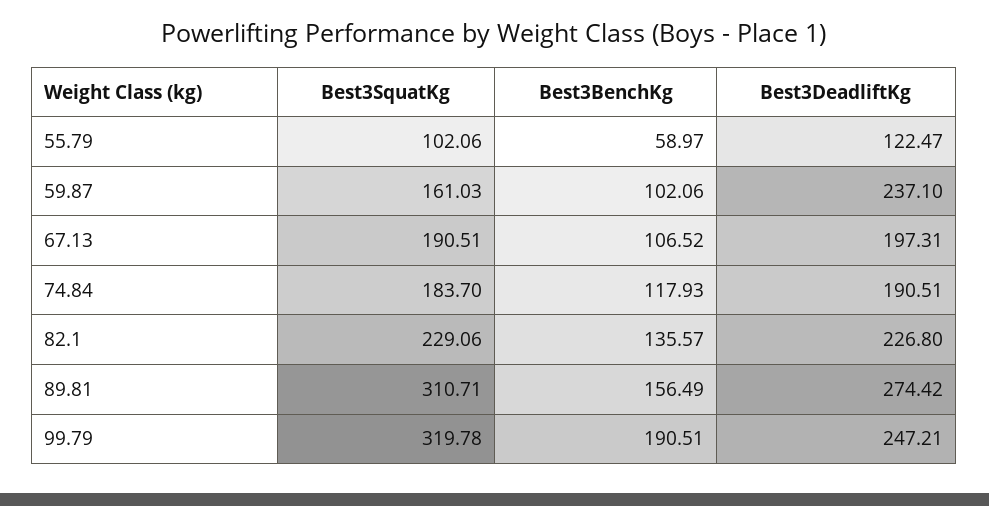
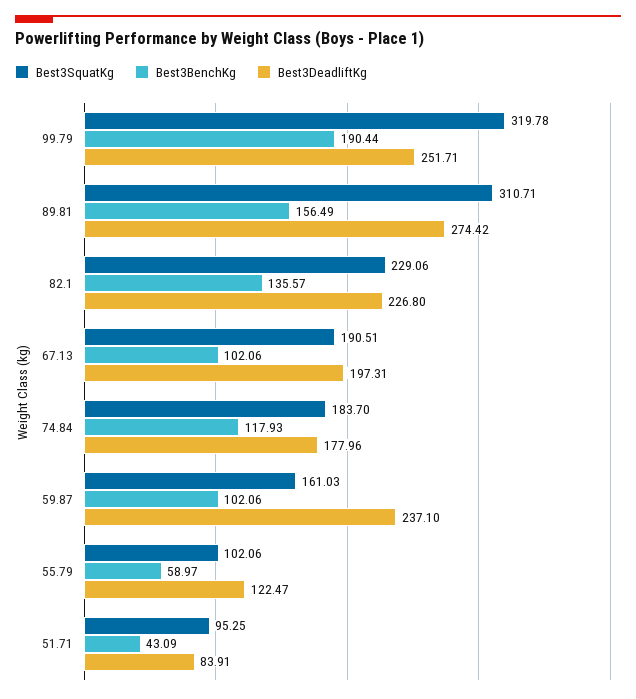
Best3BenchKg, 67.13: 106.52 -> 102.06
Best3DeadliftKg, 74.84: 190.51 -> 177.96
Best3BenchKg, 99.79: 190.51 -> 190.44
Best3DeadliftKg, 99.79: 247.21 -> 251.71
Best3SquatKg, 51.71: none -> 95.25
Best3BenchKg, 51.71: none -> 43.09
Best3DeadliftKg, 51.71: none -> 83.91

